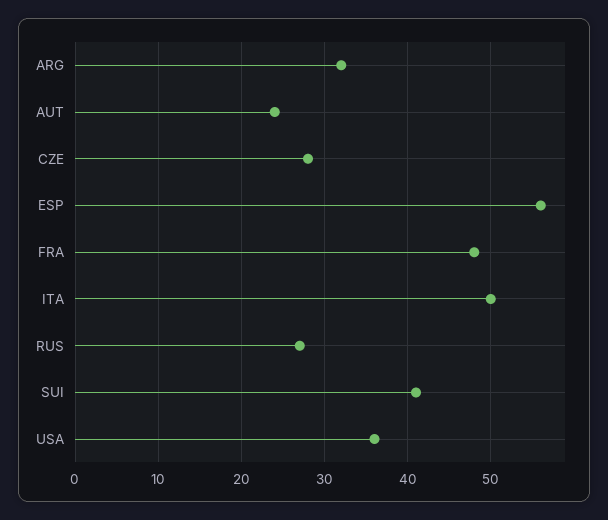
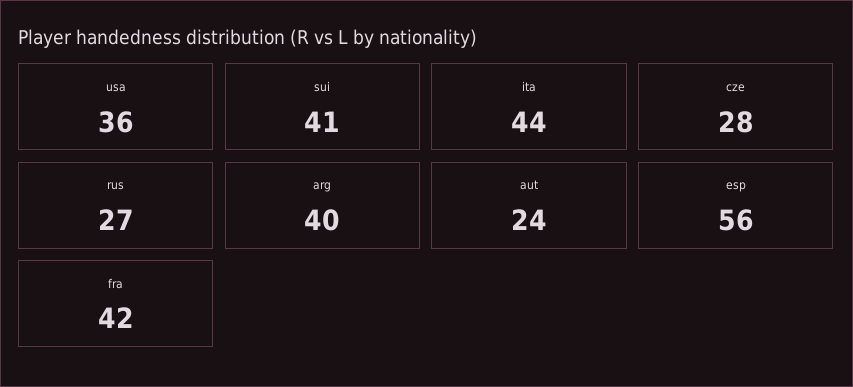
ARG: 32 -> 40
FRA: 48 -> 42
ITA: 50 -> 44

